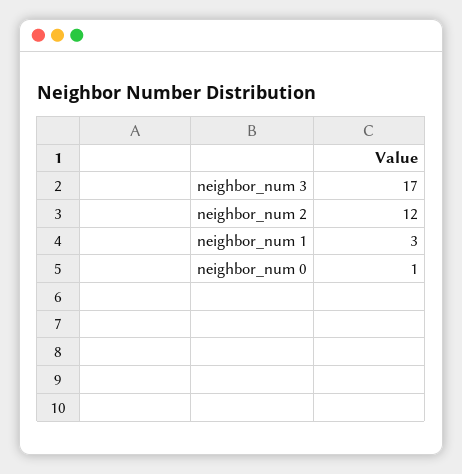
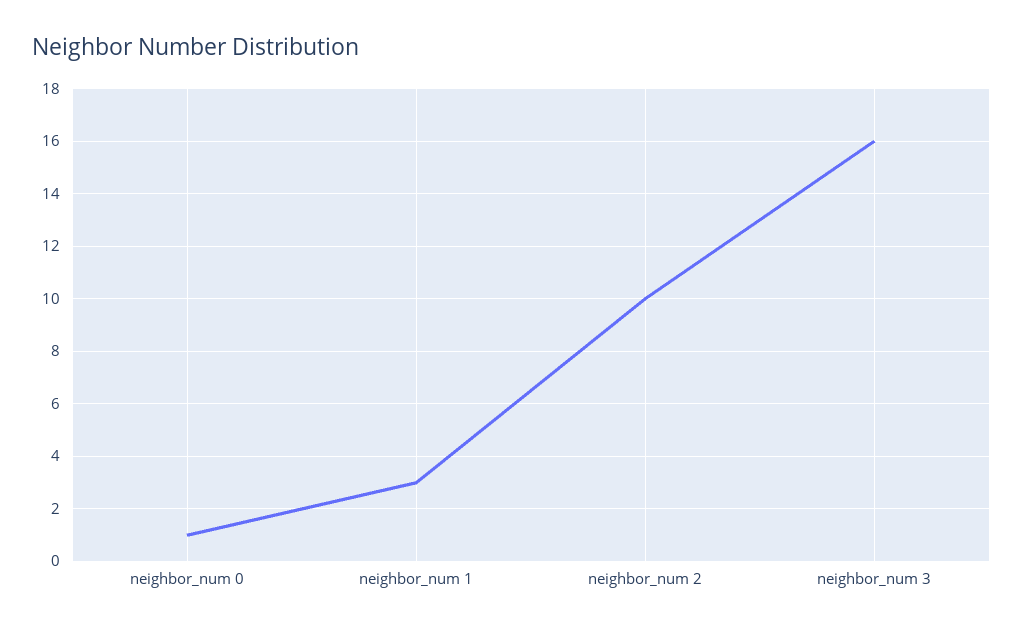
neighbor_num 3: 17 -> 16
neighbor_num 2: 12 -> 10

